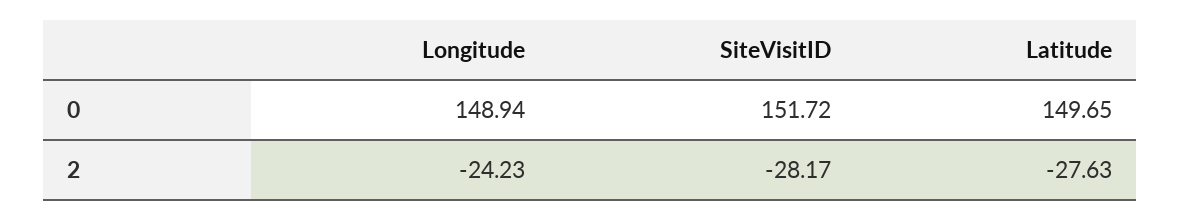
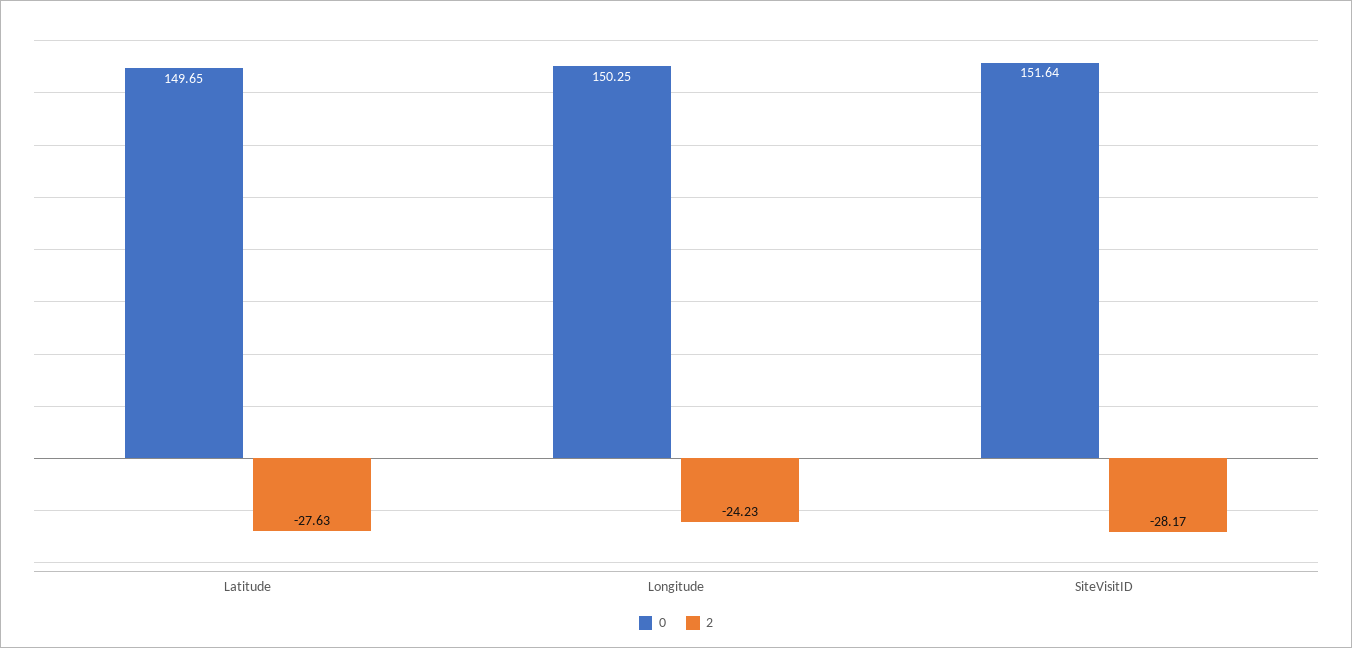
0, Longitude: 148.94 -> 150.25
0, SiteVisitID: 151.72 -> 151.64

